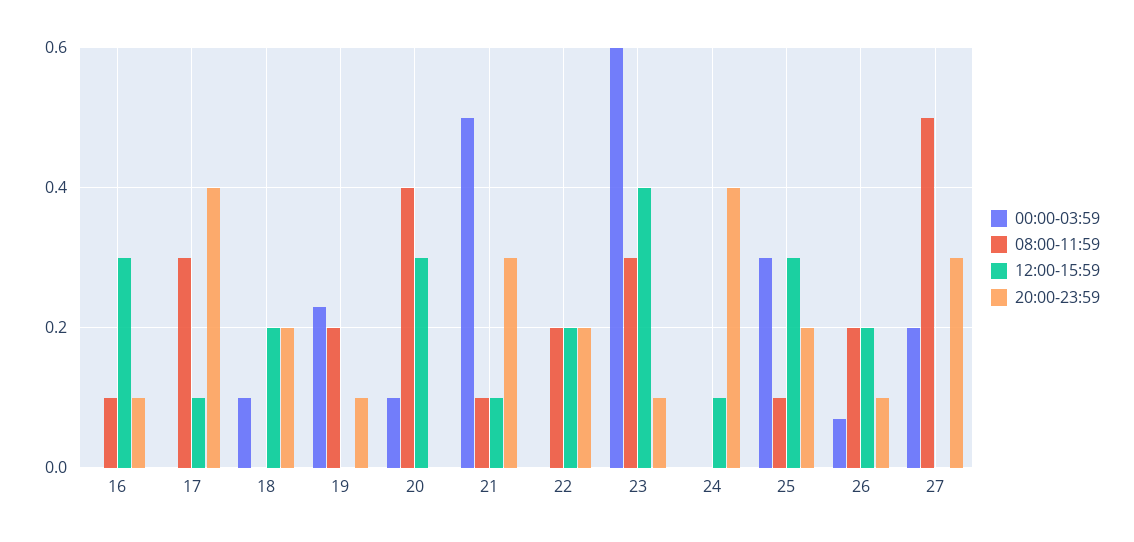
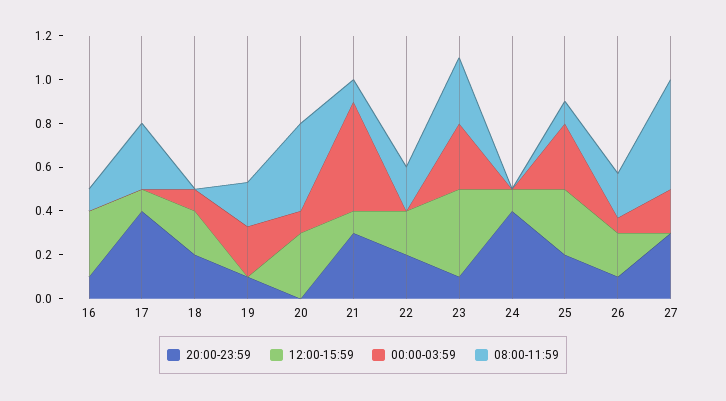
00:00-03:59, 23: 0.6 -> 0.3

